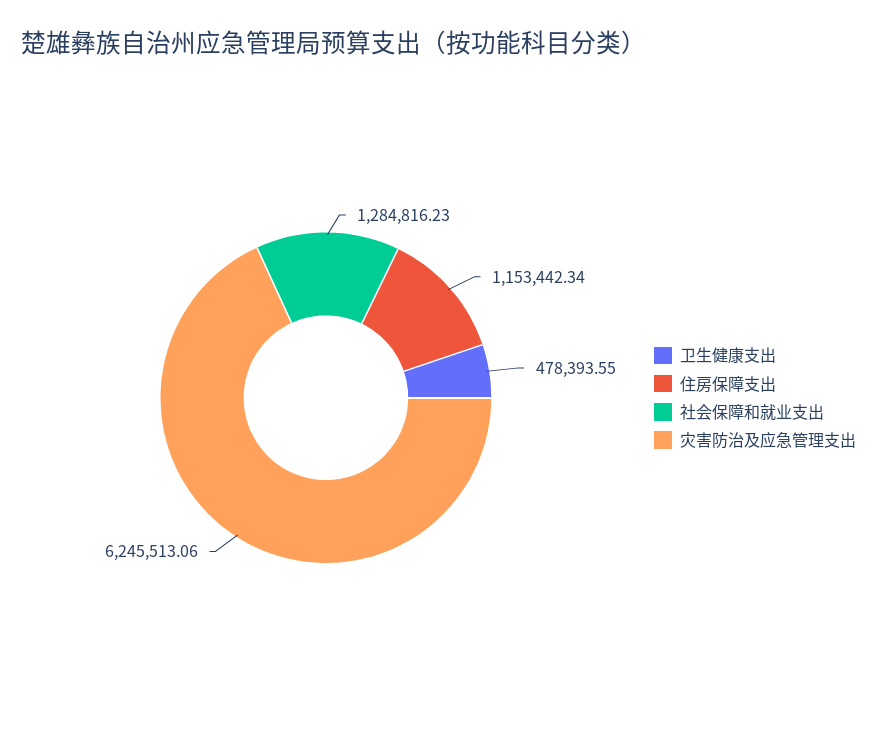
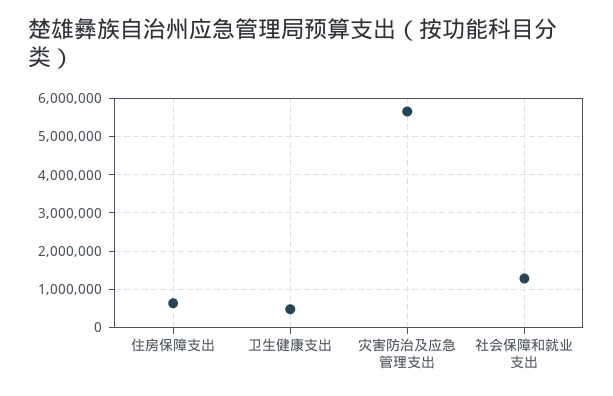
住房保障支出: 1153442.34 -> 600000
灾害防治及应急管理支出: 6245513.06 -> 5600000

